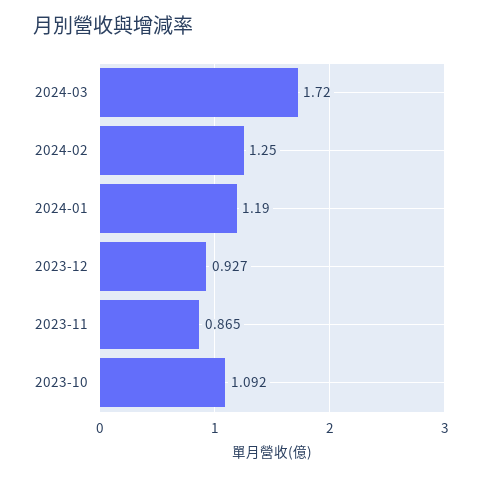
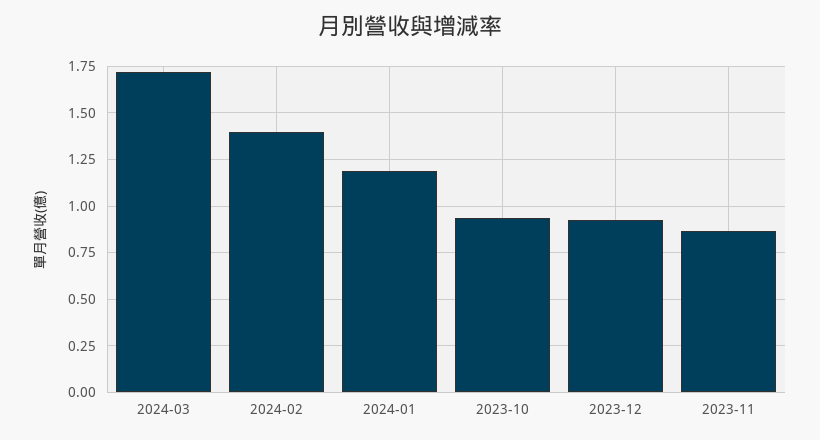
2024-02: 1.25 -> 1.4
2023-10: 1.092 -> 0.95

